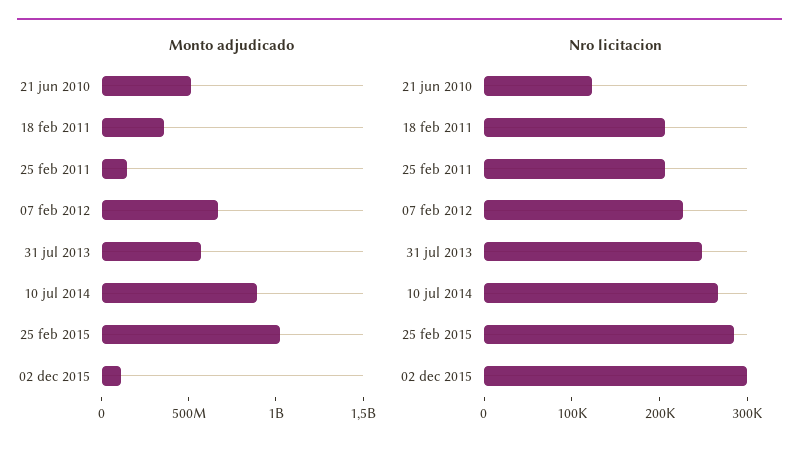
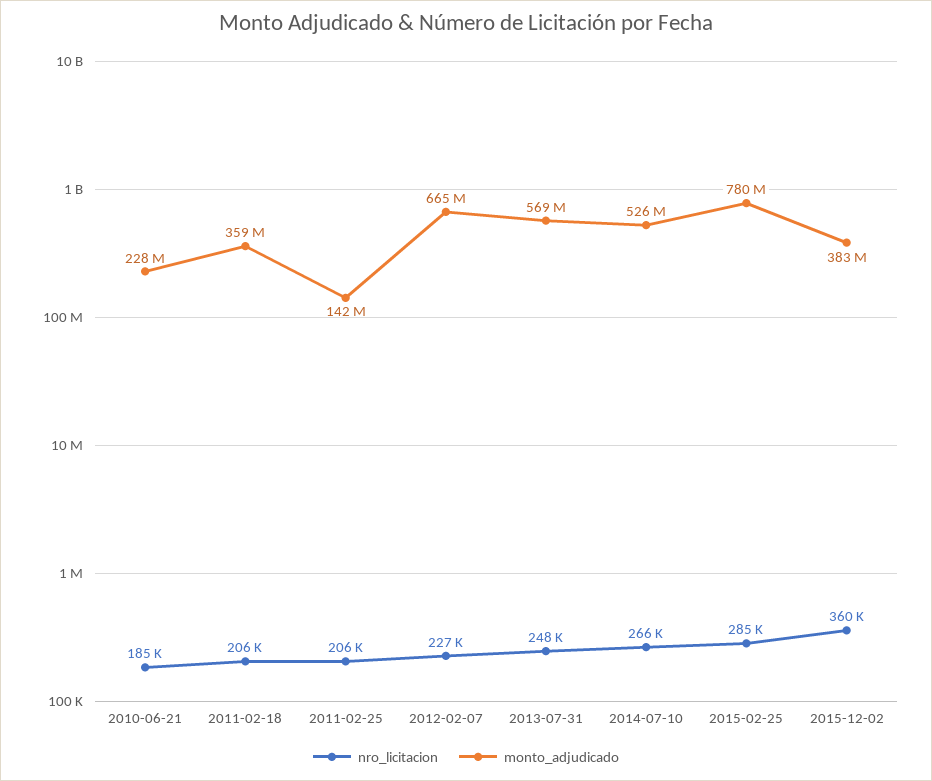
Monto adjudicado, 21 jun 2010: 500000000 -> 228000000
Monto adjudicado, 10 jul 2014: 900000000 -> 526000000
Monto adjudicado, 25 feb 2015: 1000000000 -> 780000000
Monto adjudicado, 02 dec 2015: 100000000 -> 383000000
Nro licitacion, 21 jun 2010: 120000 -> 185000
Nro licitacion, 02 dec 2015: 300000 -> 360000

